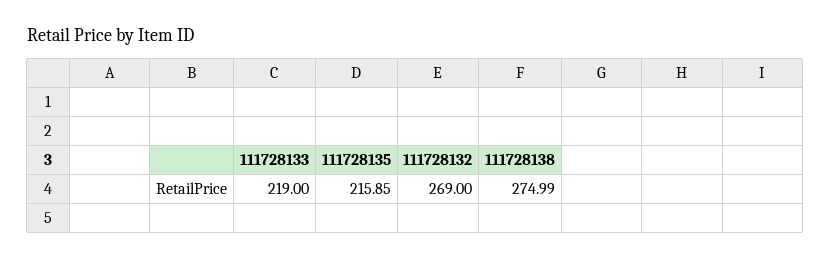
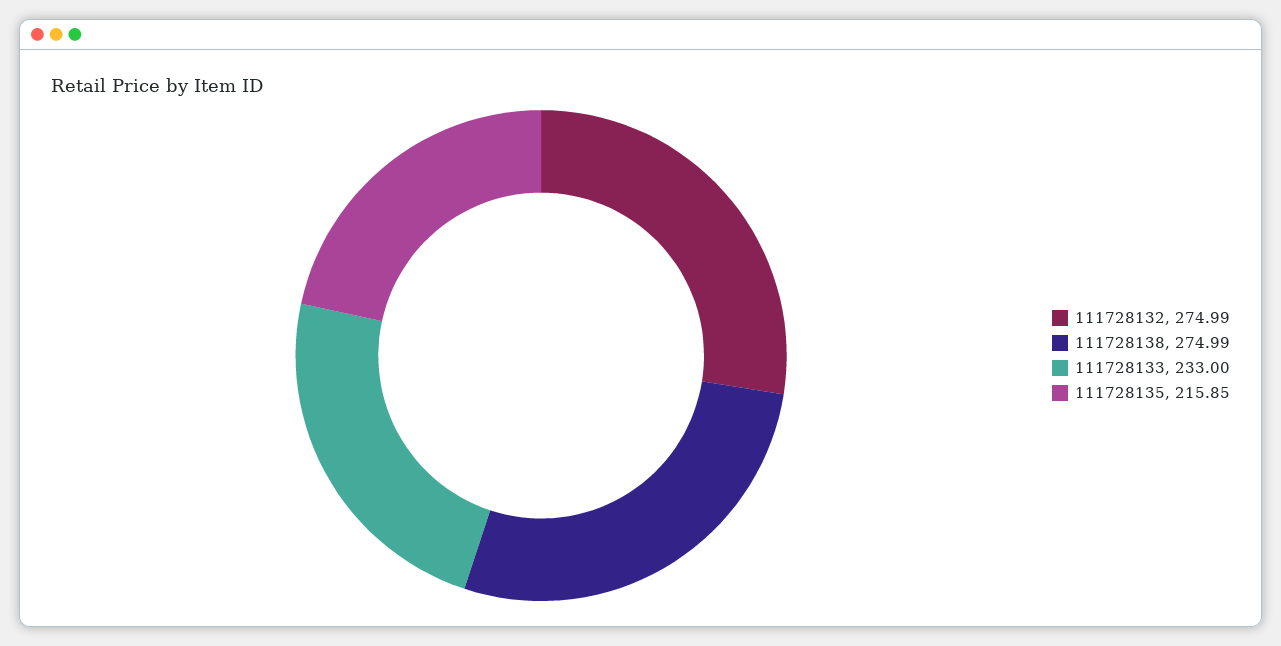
111728133: 219 -> 233
111728132: 269 -> 274.99

